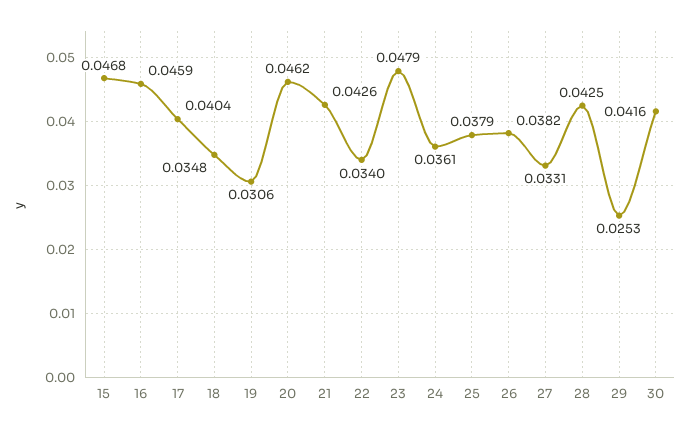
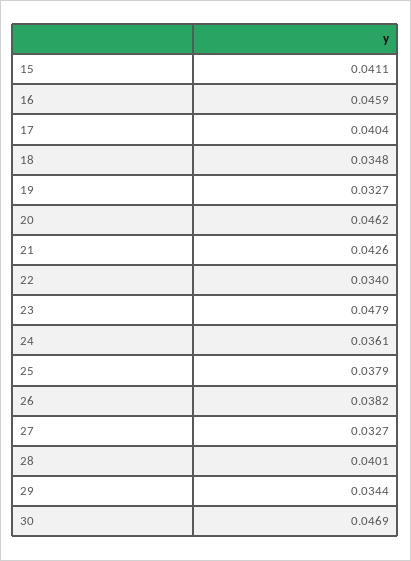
15: 0.0468 -> 0.0411
19: 0.0306 -> 0.0327
27: 0.0331 -> 0.0327
28: 0.0425 -> 0.0401
29: 0.0253 -> 0.0344
30: 0.0416 -> 0.0469

